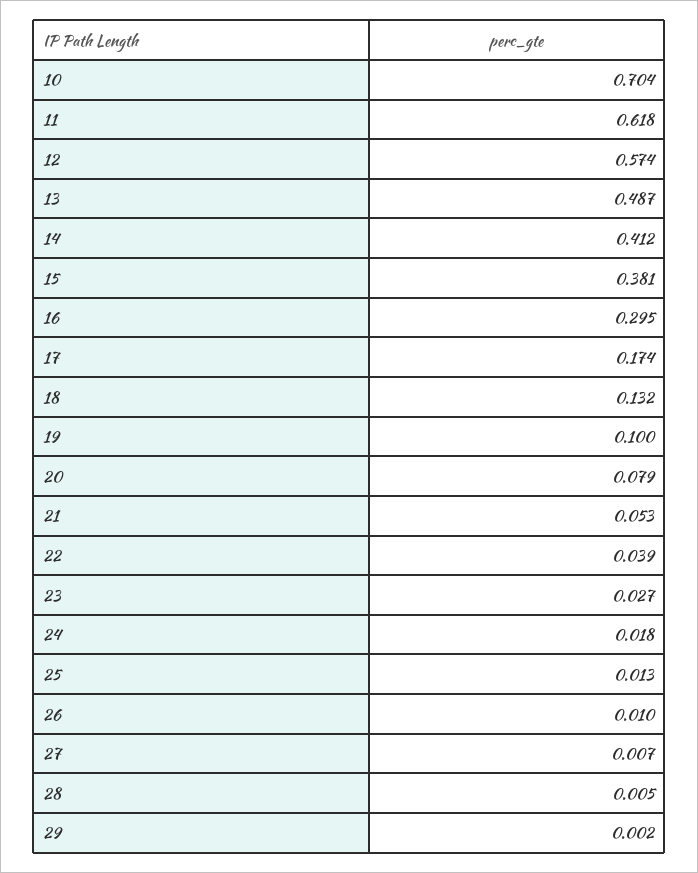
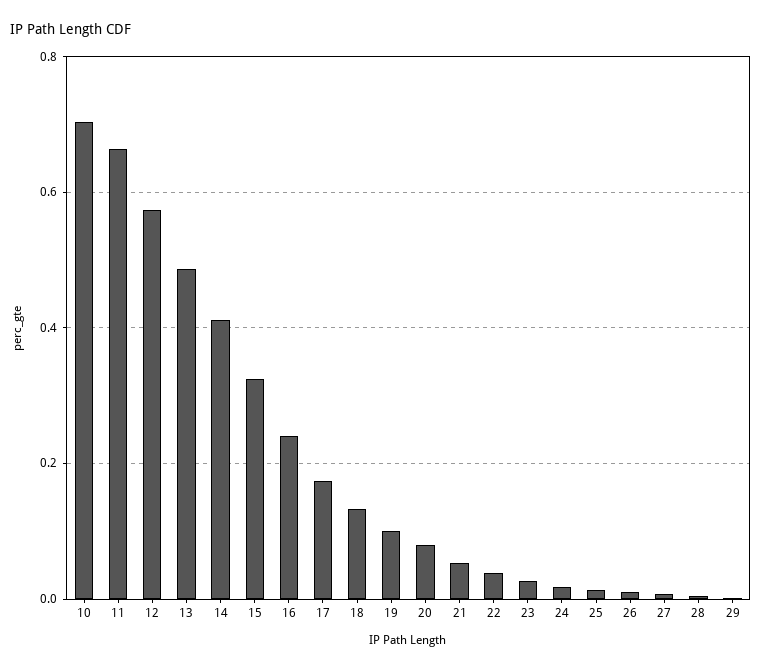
11: 0.618 -> 0.66
15: 0.381 -> 0.32
16: 0.295 -> 0.24

